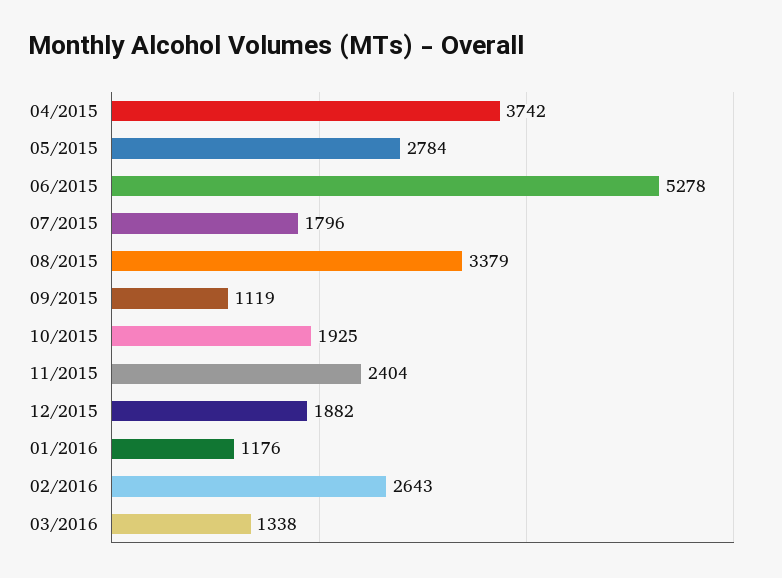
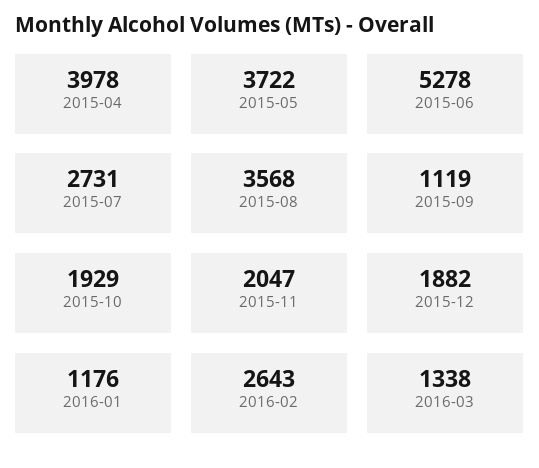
04/2015: 3742 -> 3978
05/2015: 2784 -> 3722
07/2015: 1796 -> 2731
08/2015: 3379 -> 3568
10/2015: 1925 -> 1929
11/2015: 2404 -> 2047

